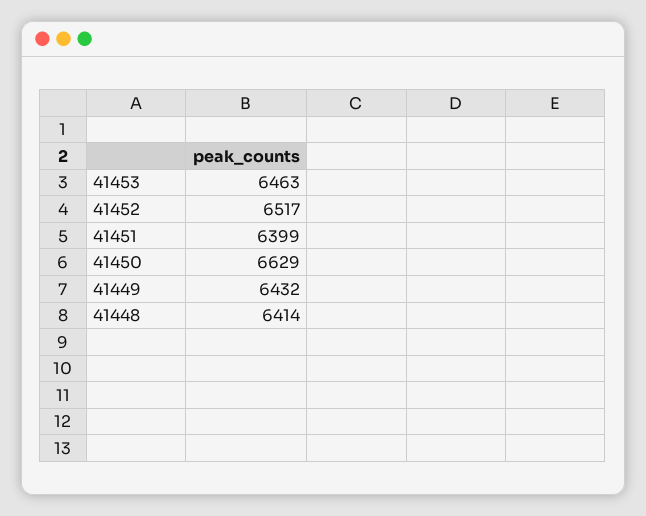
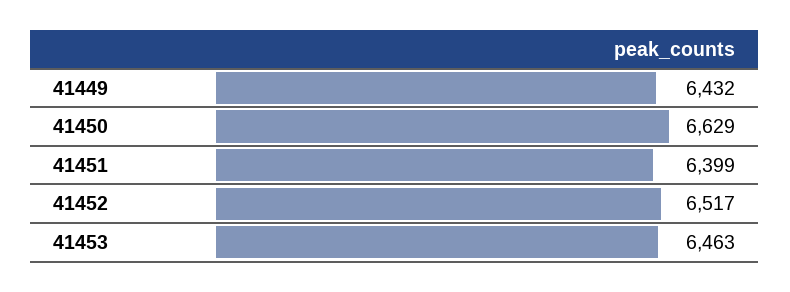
41448: 6414 -> none

